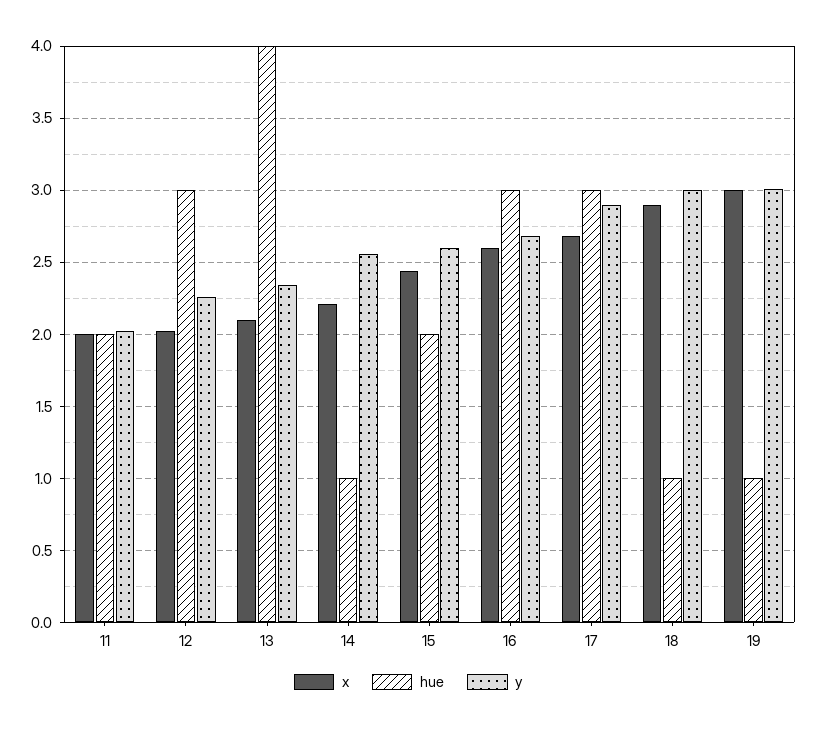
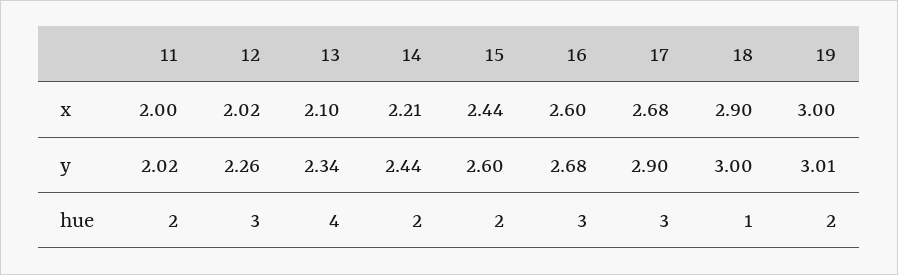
hue, 14: 1 -> 2
y, 14: 2.55 -> 2.44
hue, 19: 1 -> 2

